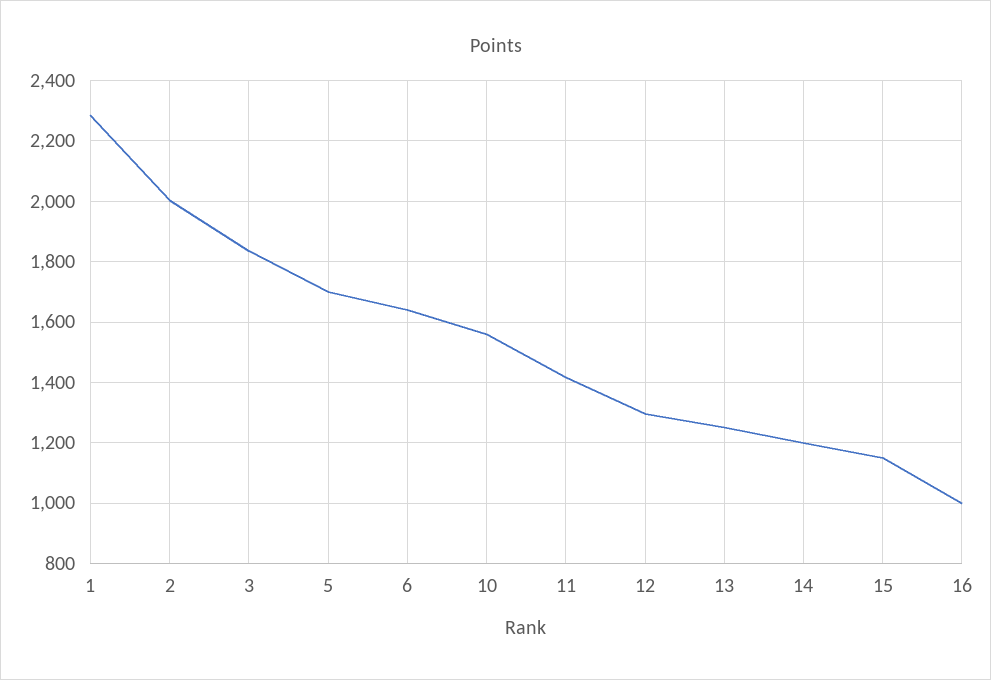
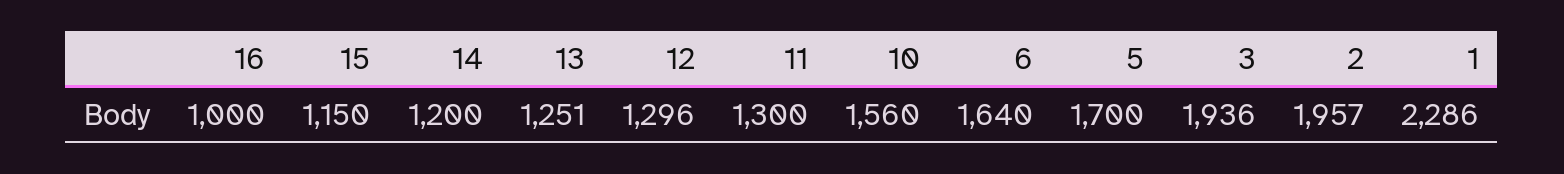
2: 2000 -> 1957
3: 1840 -> 1936
11: 1420 -> 1300

